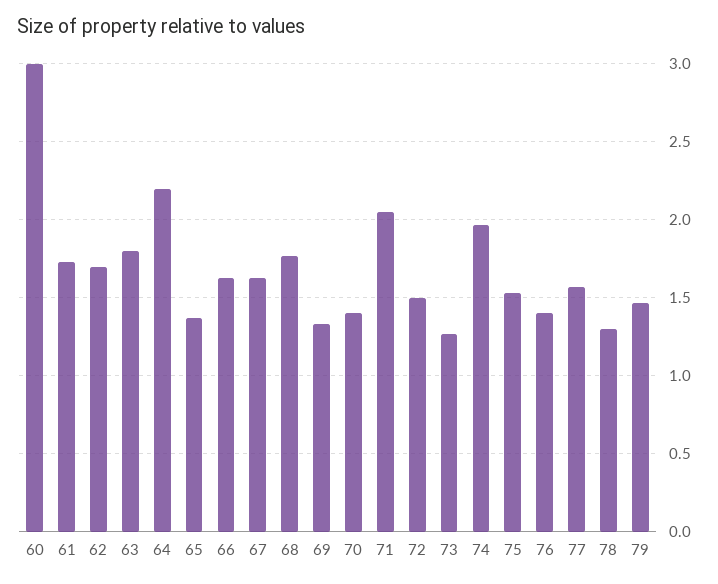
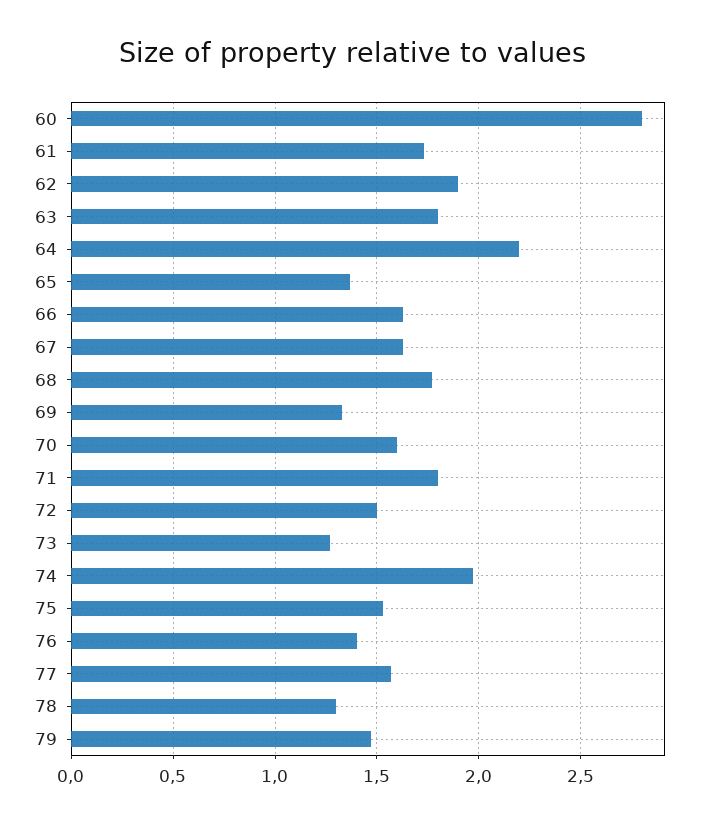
60: 3 -> 2.8
62: 1.7 -> 1.9
70: 1.4 -> 1.6
71: 2.05 -> 1.8

